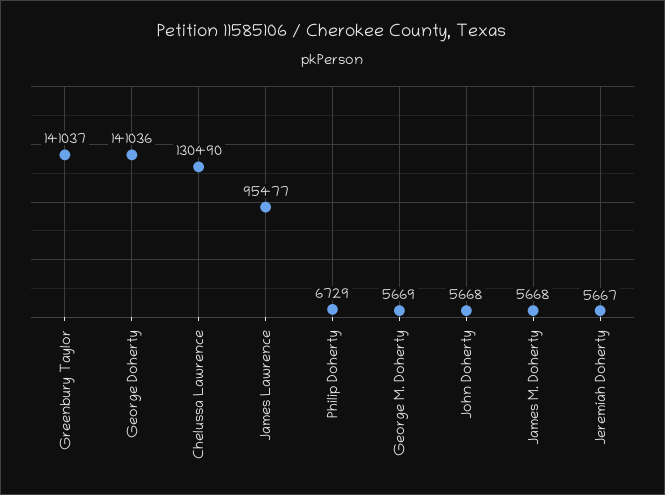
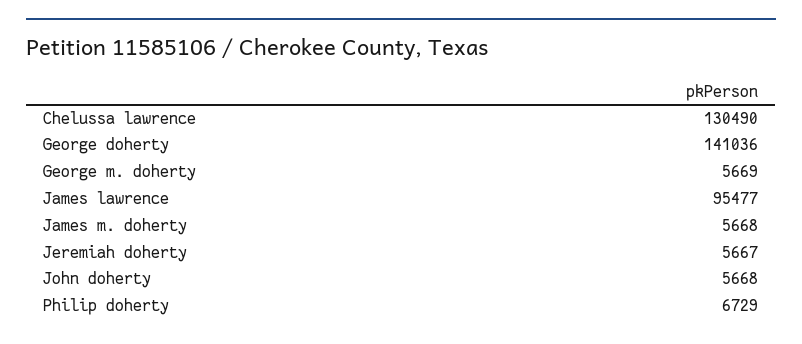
Greenbury Taylor: 141037 -> none

